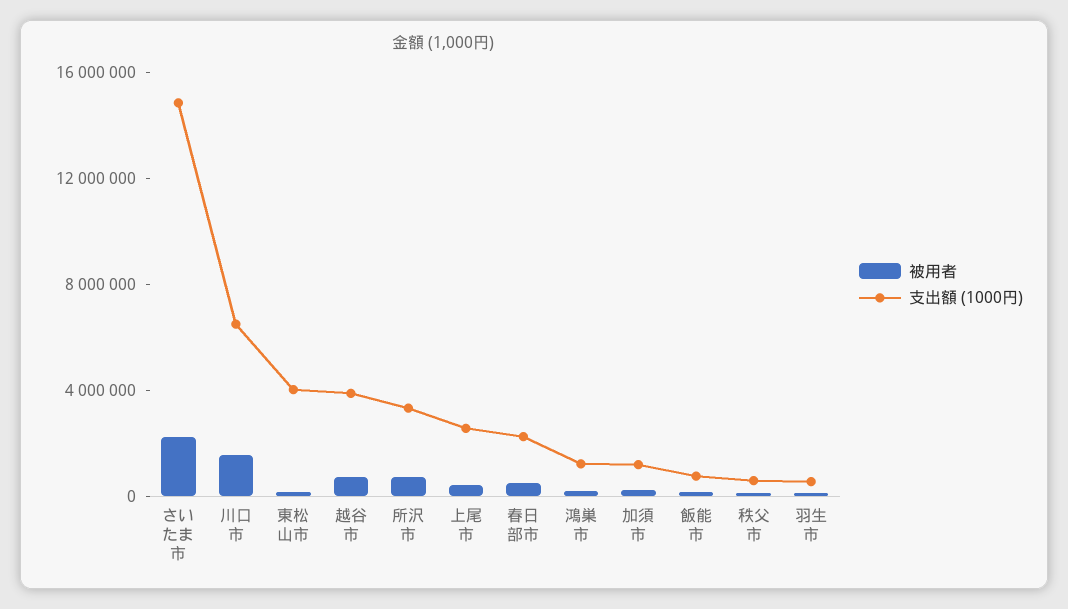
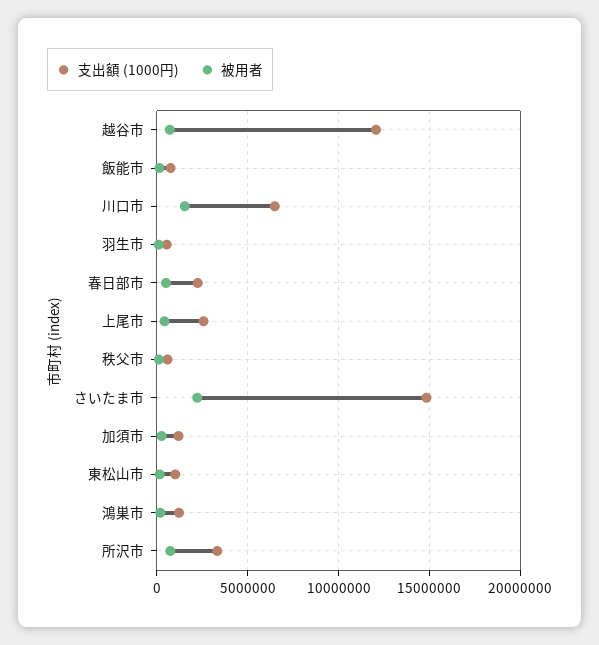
支出額 (1000円), 東松山市: 4000000 -> 1000000
支出額 (1000円), 越谷市: 4000000 -> 12000000

